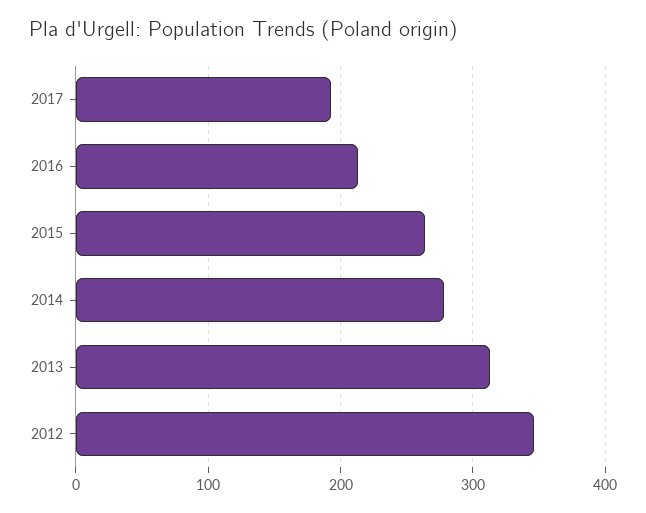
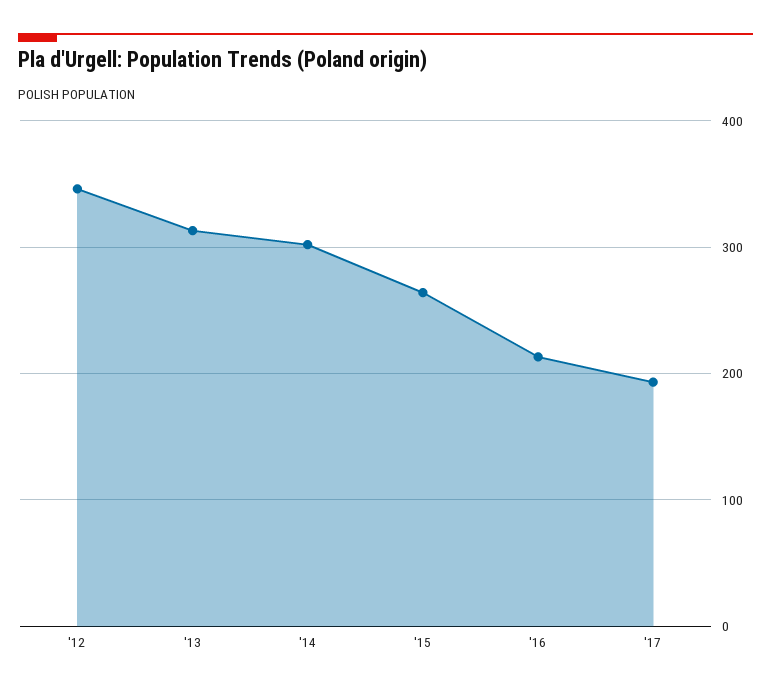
2014: 280 -> 300

